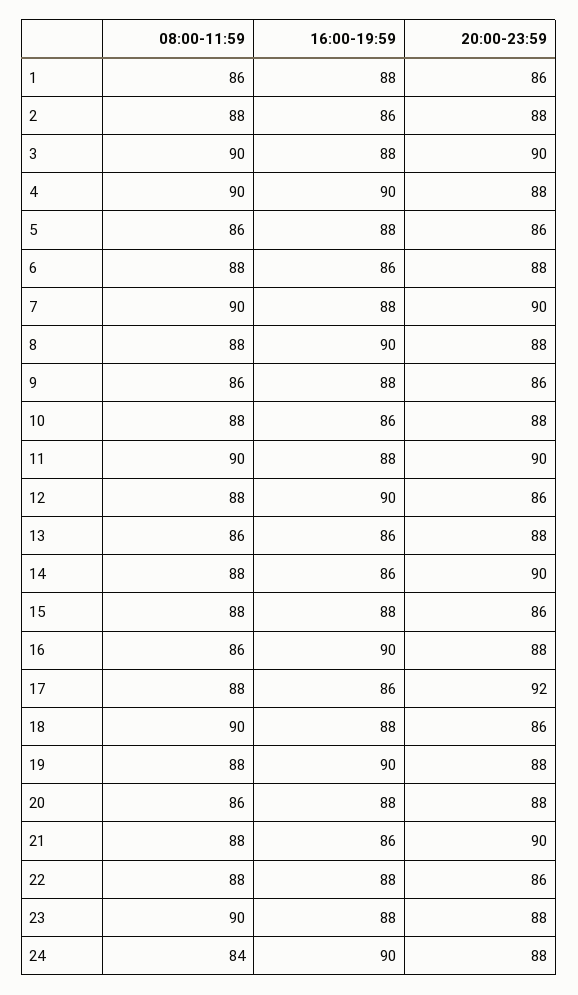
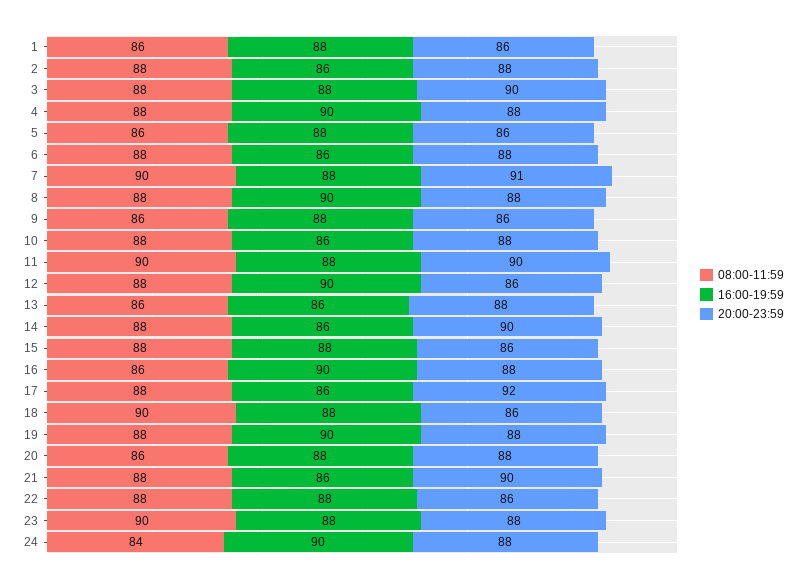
08:00-11:59, 3: 90 -> 88
08:00-11:59, 4: 90 -> 88
20:00-23:59, 7: 90 -> 91

